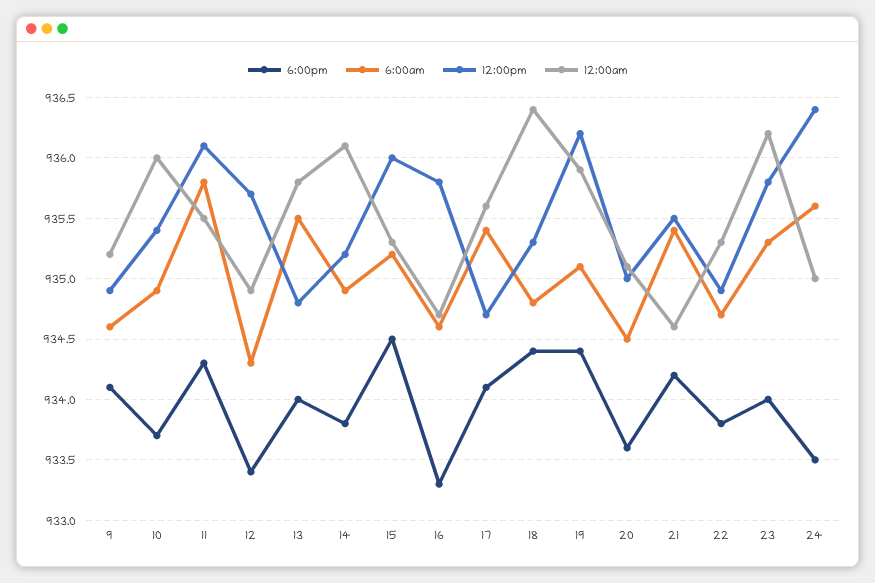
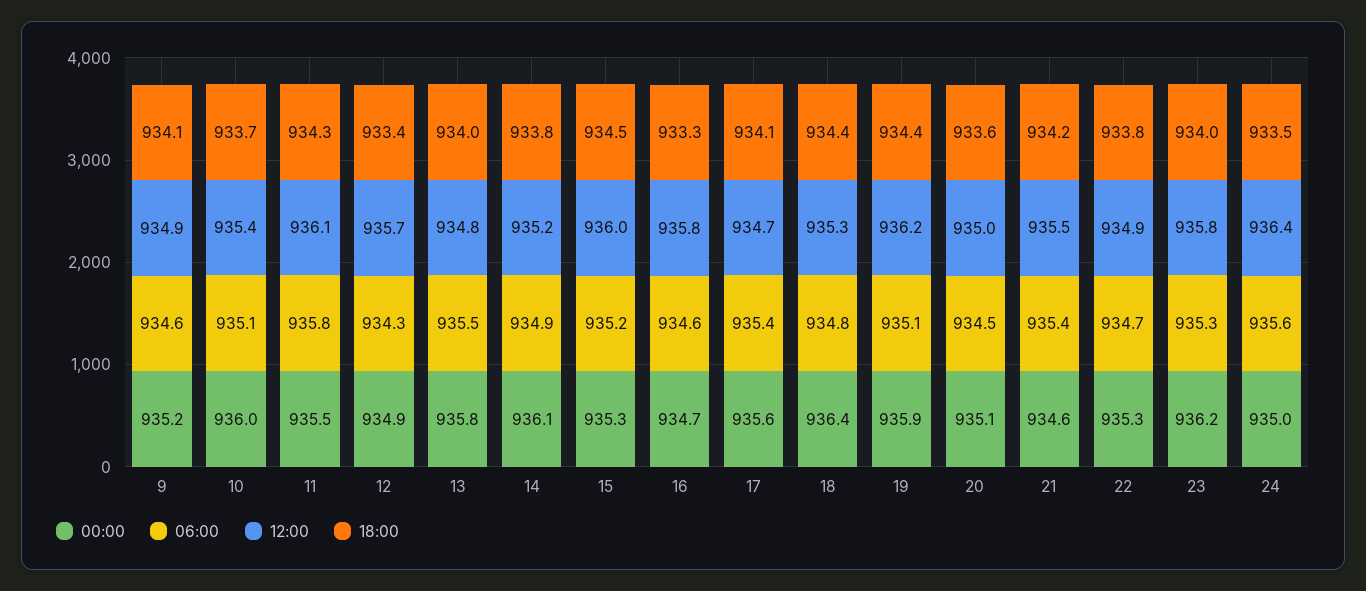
6:00am, 10: 934.9 -> 935.1

